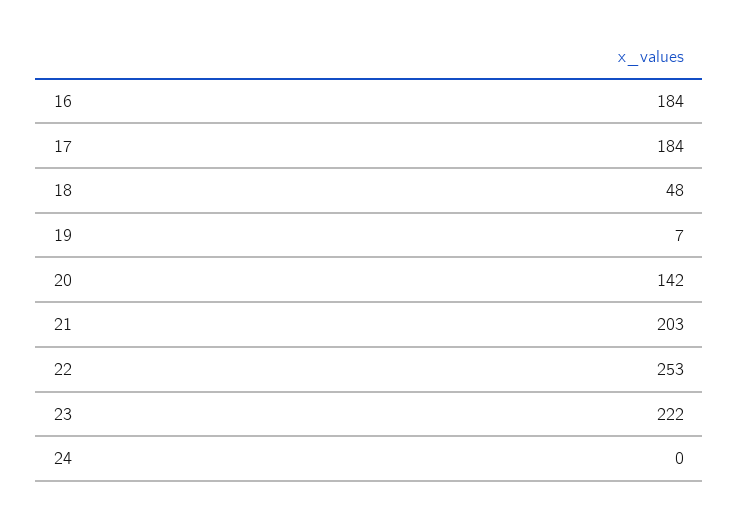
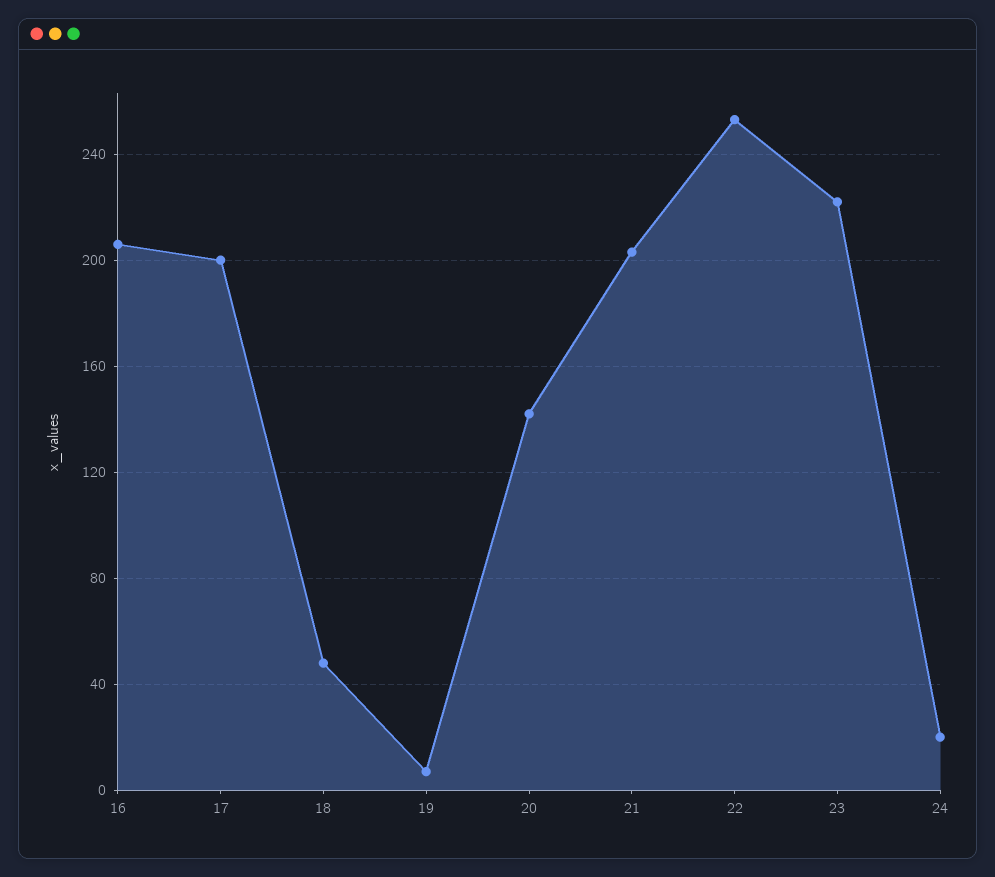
16: 184 -> 205
17: 184 -> 200
24: 0 -> 20

